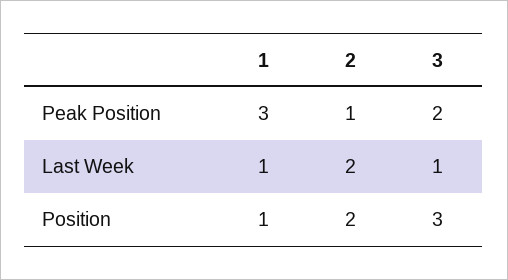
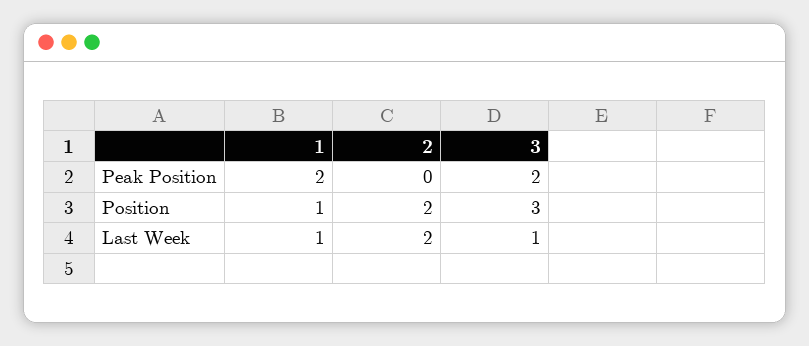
1, Peak Position: 3 -> 2
2, Peak Position: 1 -> 0

